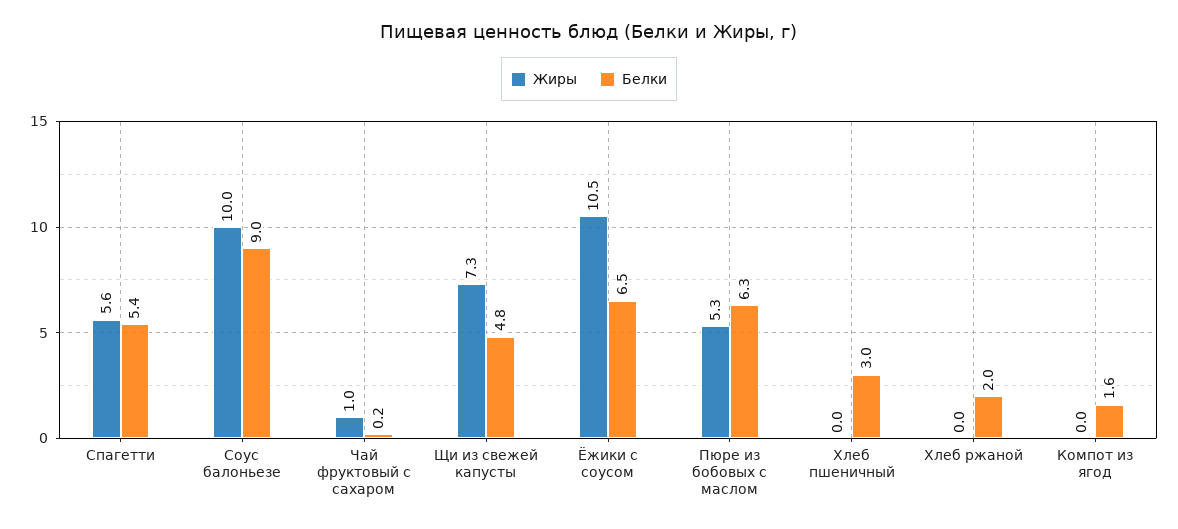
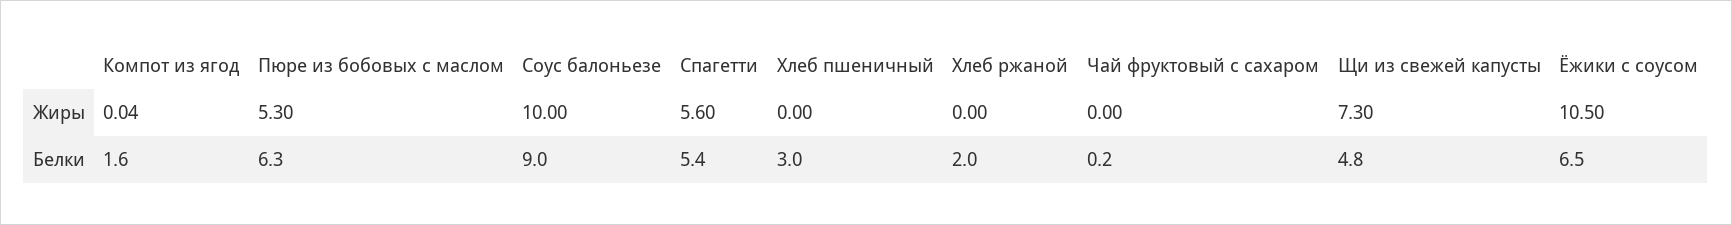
Жиры, Чай фруктовый с сахаром: 1 -> 0

